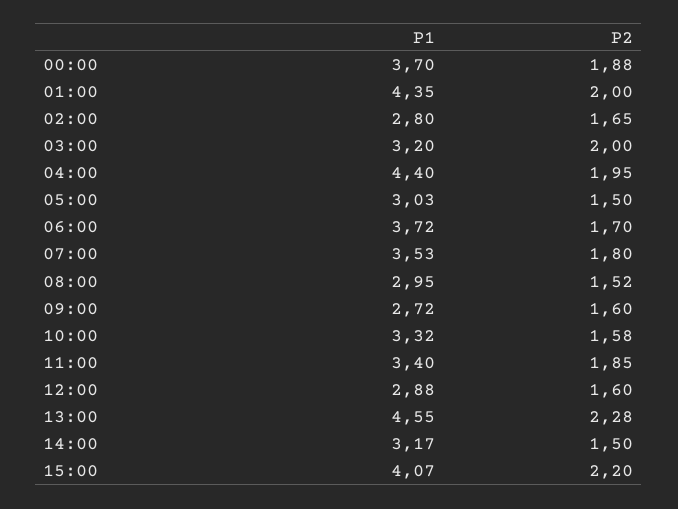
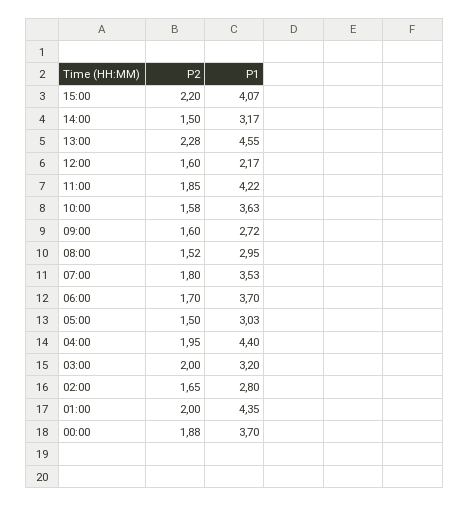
P1, 06:00: 3.72 -> 3.7
P1, 10:00: 3.32 -> 3.63
P1, 11:00: 3.4 -> 4.22
P1, 12:00: 2.88 -> 2.17

